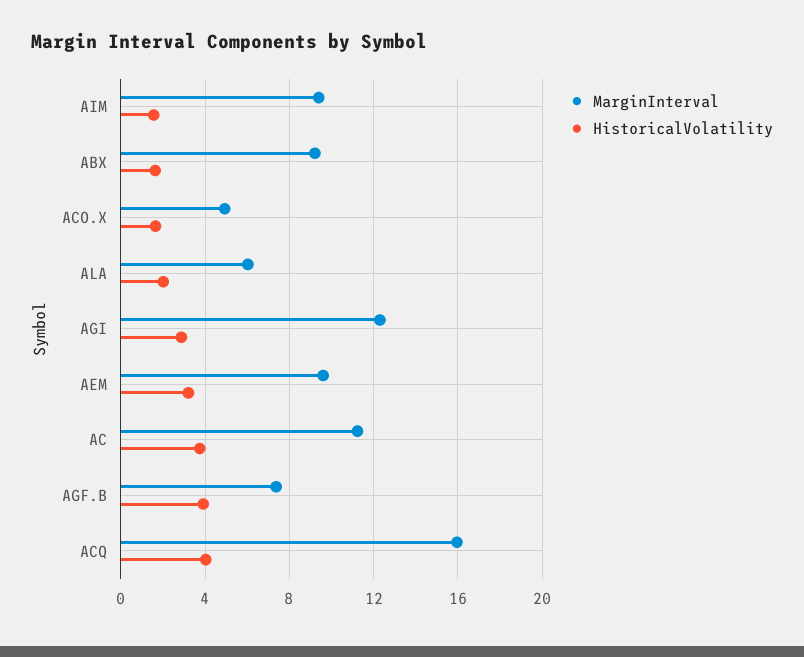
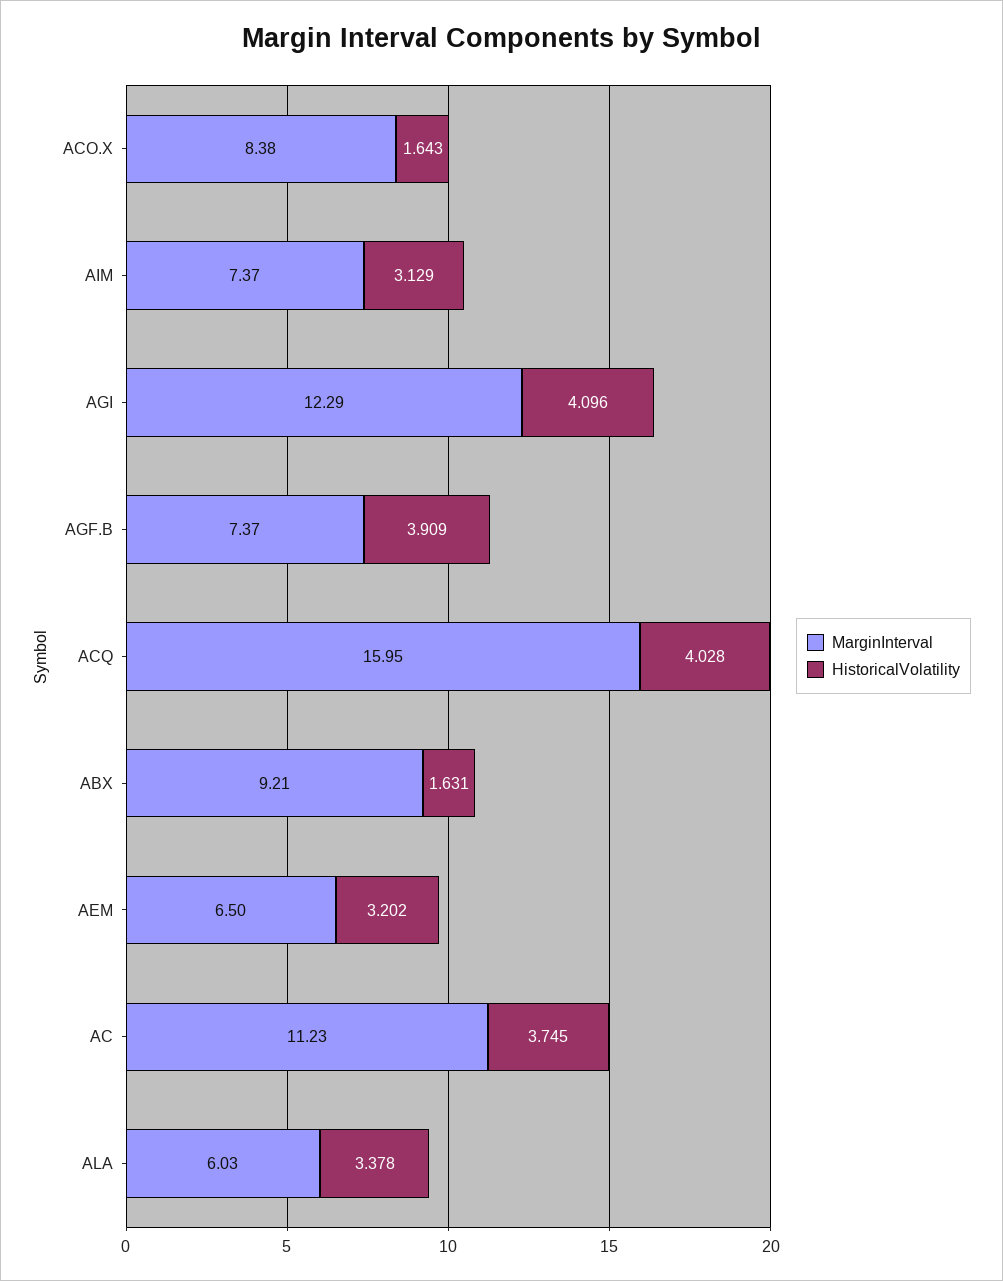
MarginInterval, AIM: 9.5 -> 7.37
HistoricalVolatility, AIM: 1.5 -> 3.129
MarginInterval, ACO.X: 5 -> 8.38
HistoricalVolatility, ALA: 2 -> 3.378
HistoricalVolatility, AGI: 3 -> 4.096
MarginInterval, AEM: 9.5 -> 6.5

